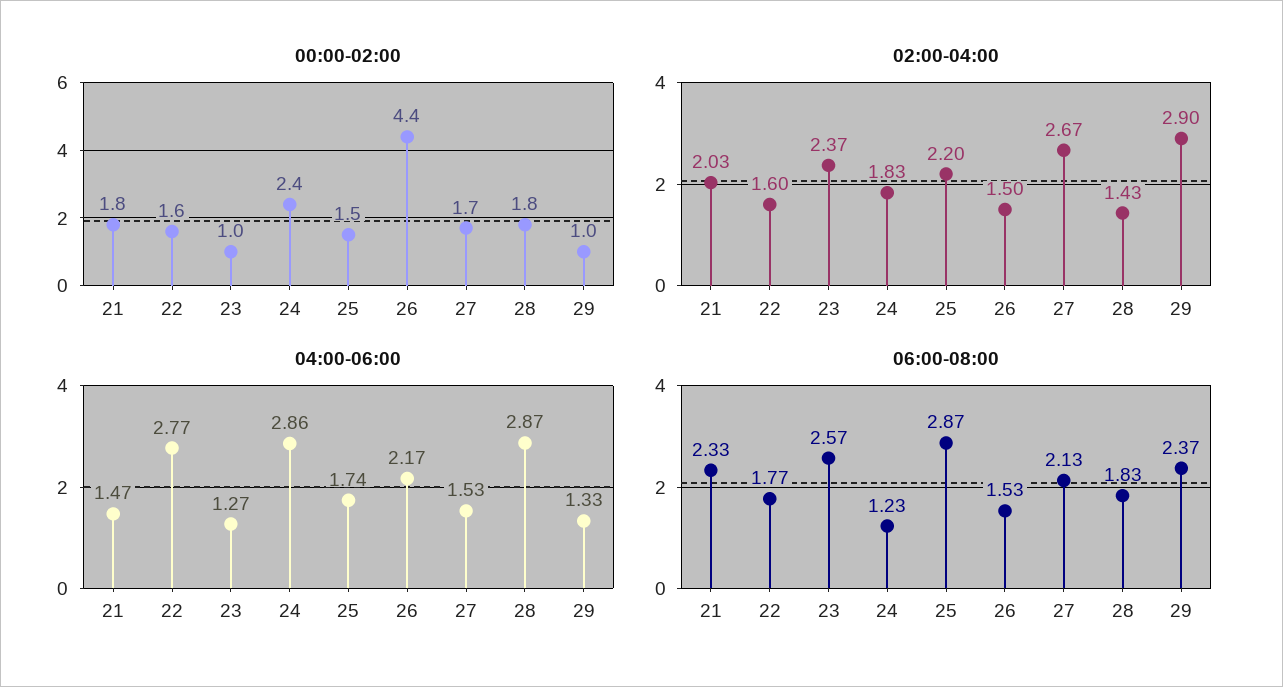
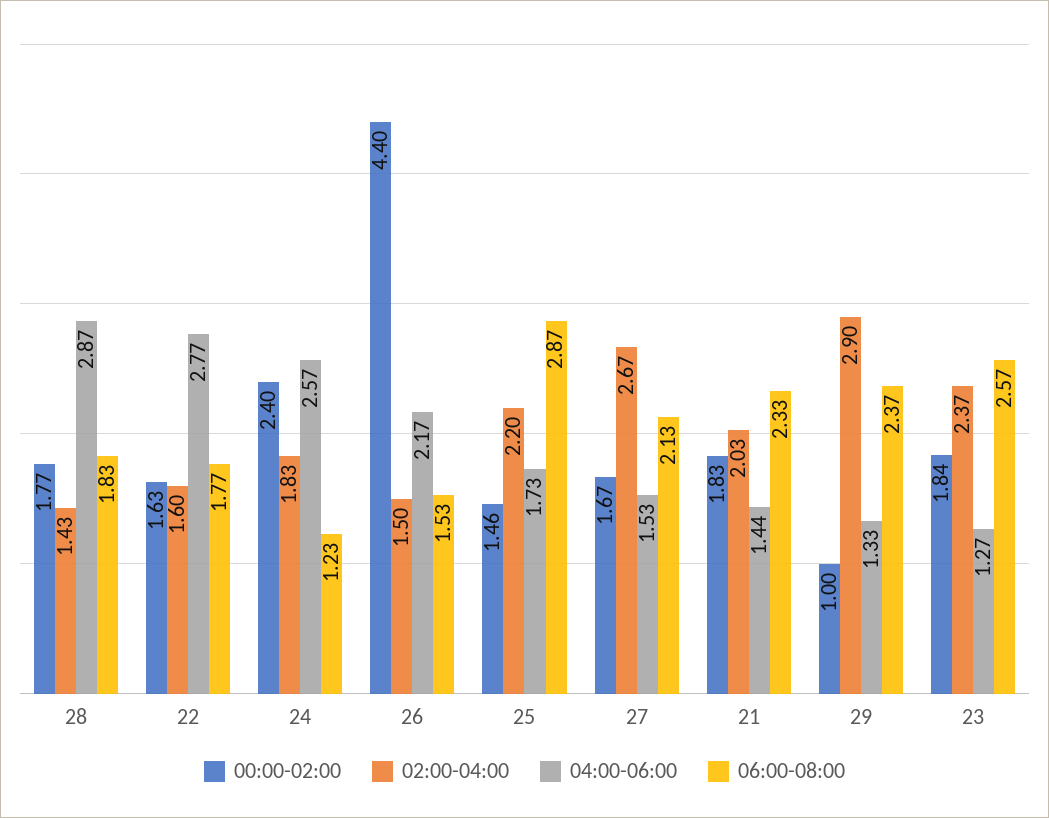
00:00-02:00, 23: 1 -> 1.84
04:00-06:00, 21: 1.47 -> 1.44
04:00-06:00, 24: 2.86 -> 2.57
04:00-06:00, 25: 1.74 -> 1.73

